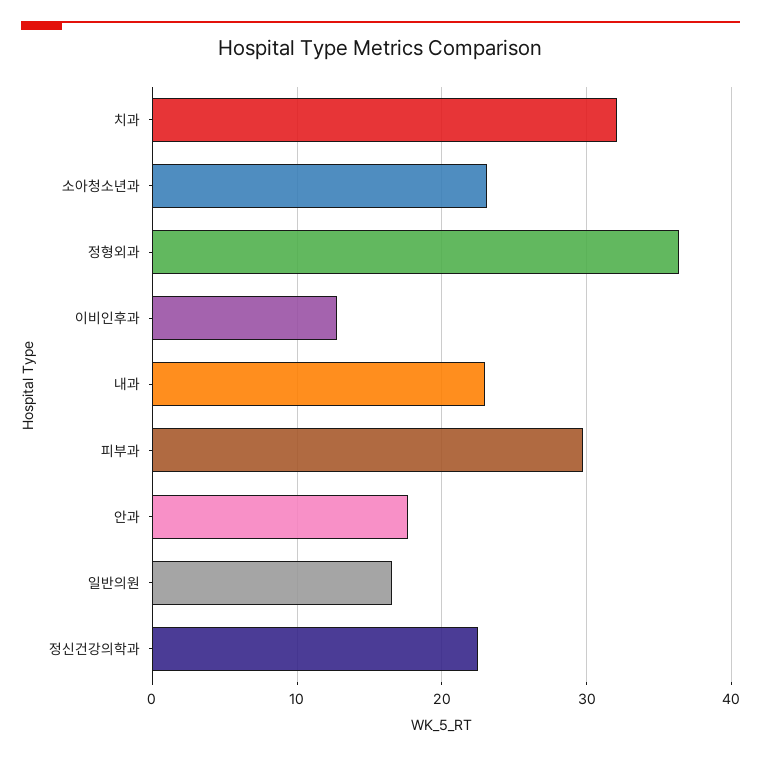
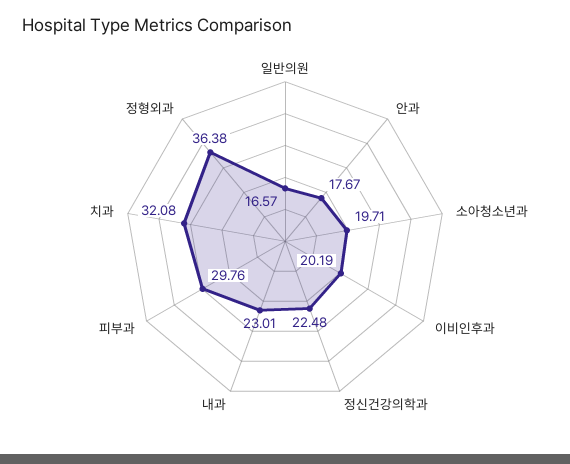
소아청소년과: 23 -> 19.71
이비인후과: 13 -> 20.19

